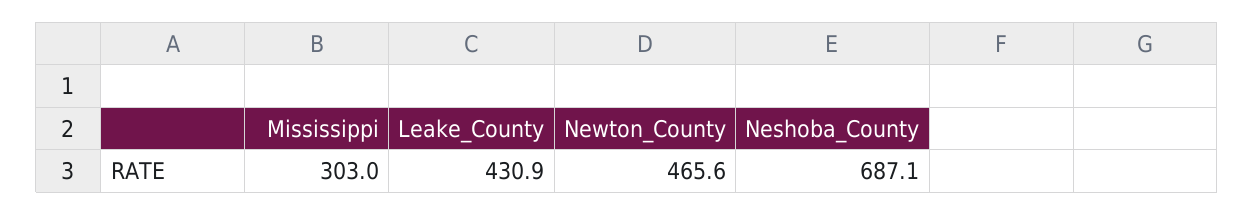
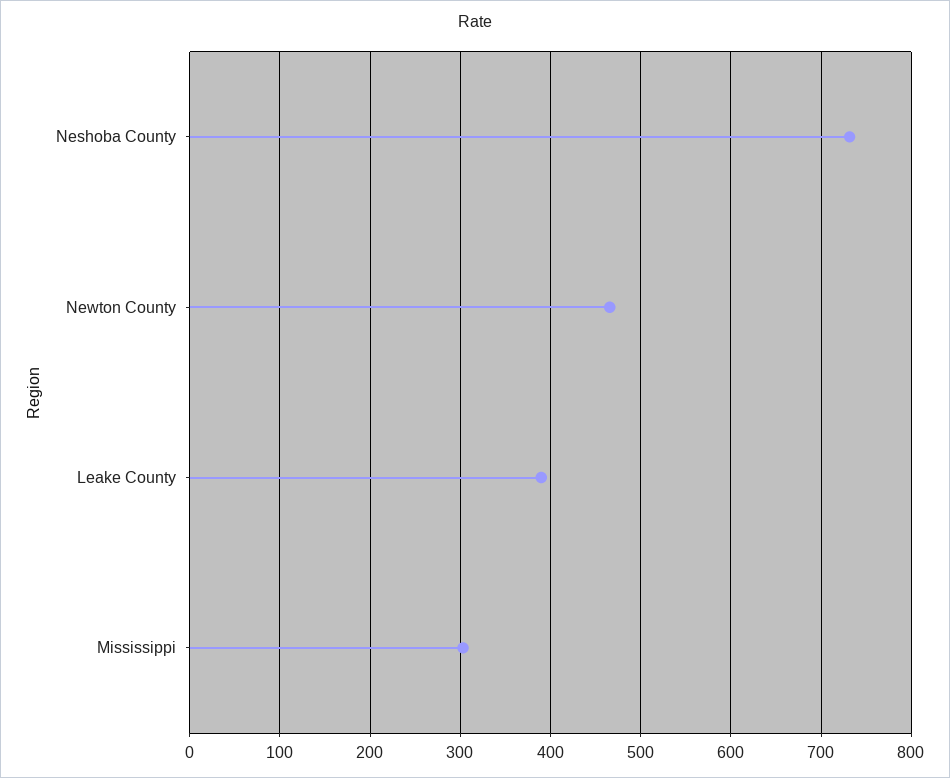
Leake_County: 430.9 -> 390
Neshoba_County: 687.1 -> 730

